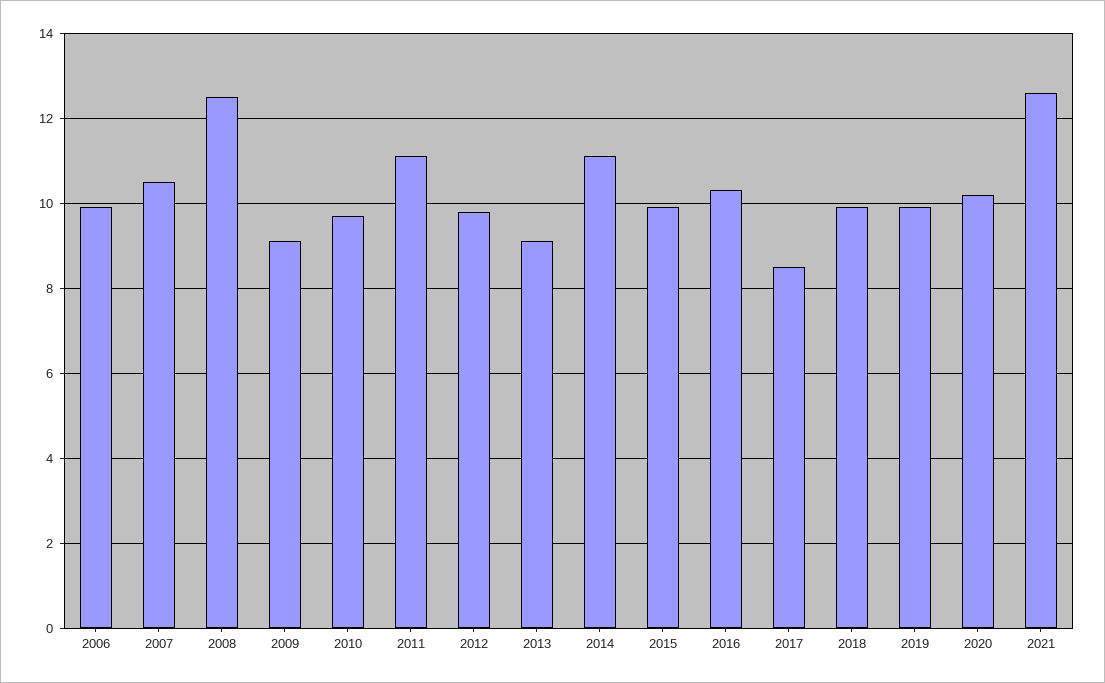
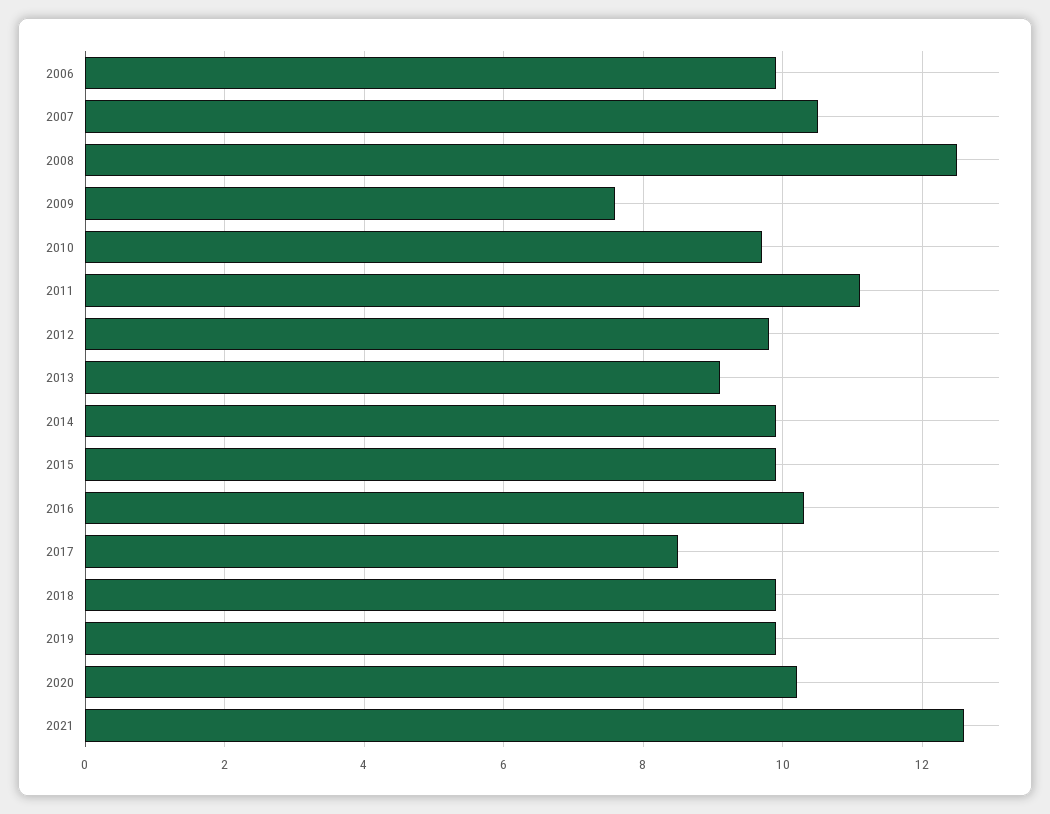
2009: 9 -> 7.5
2014: 11 -> 10

